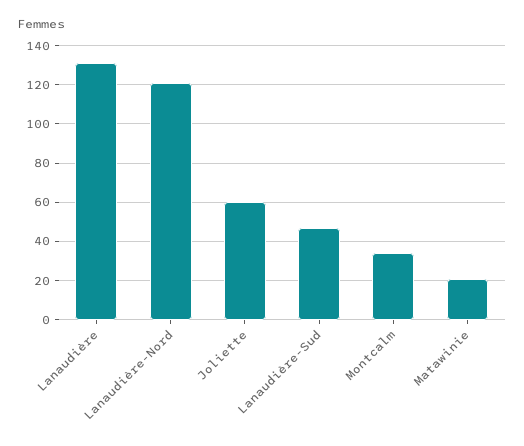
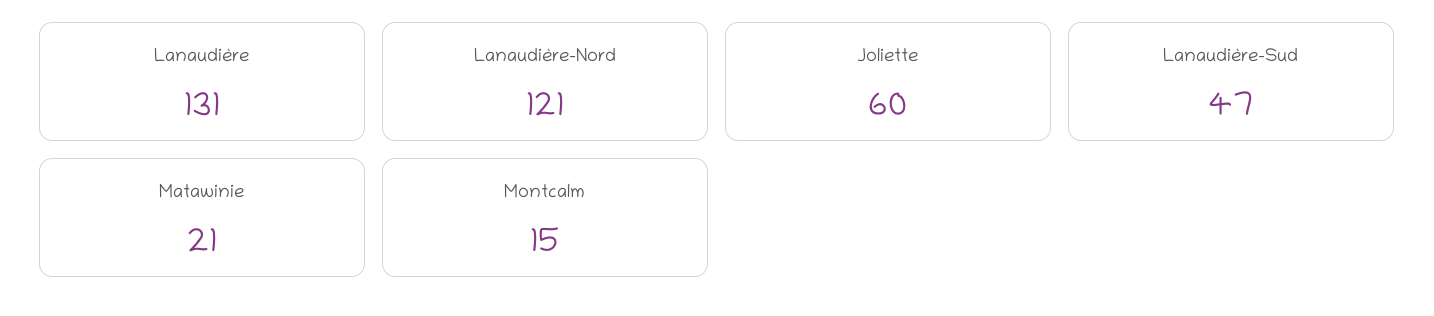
Montcalm: 35 -> 15

